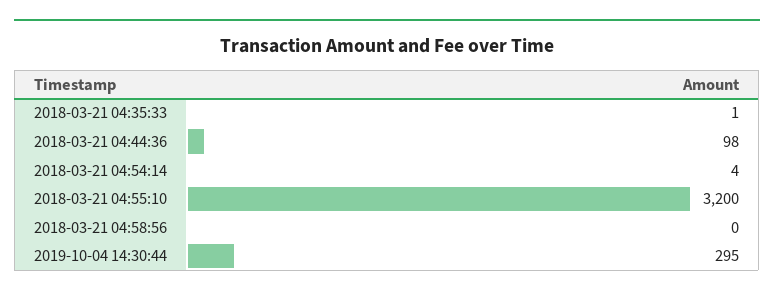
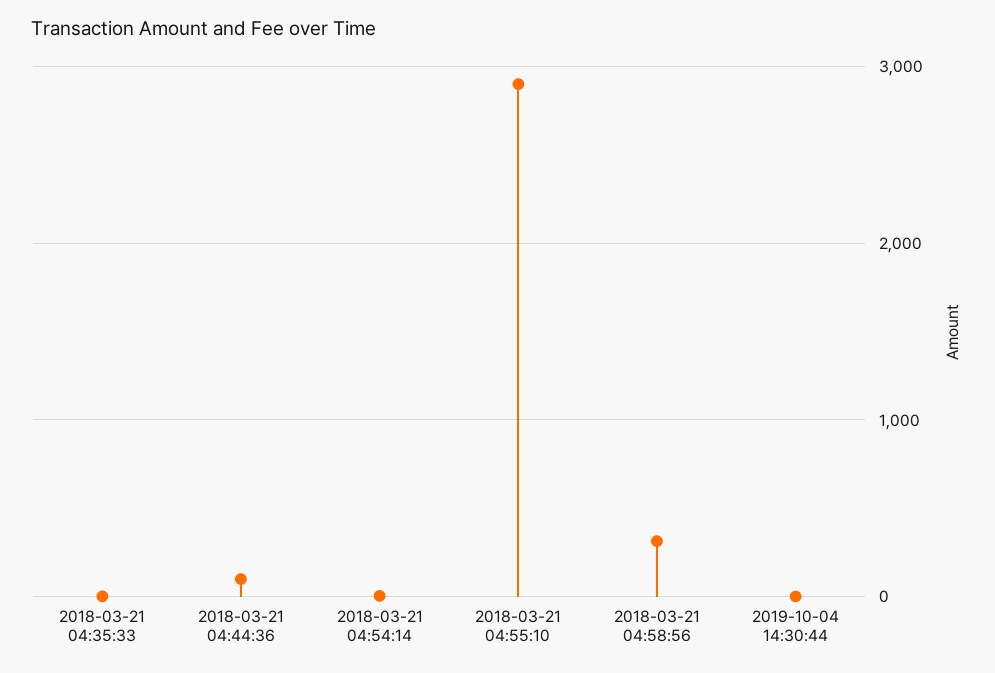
2018-03-21 04:55:10: 3200 -> 2900
2018-03-21 04:58:56: 0 -> 300
2019-10-04 14:30:44: 295 -> 0

